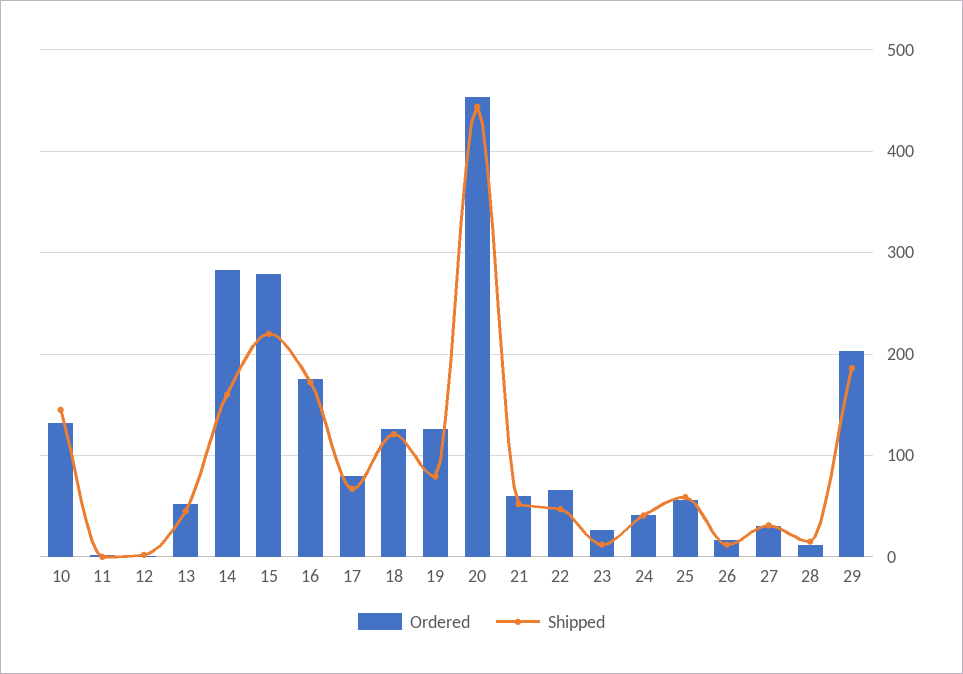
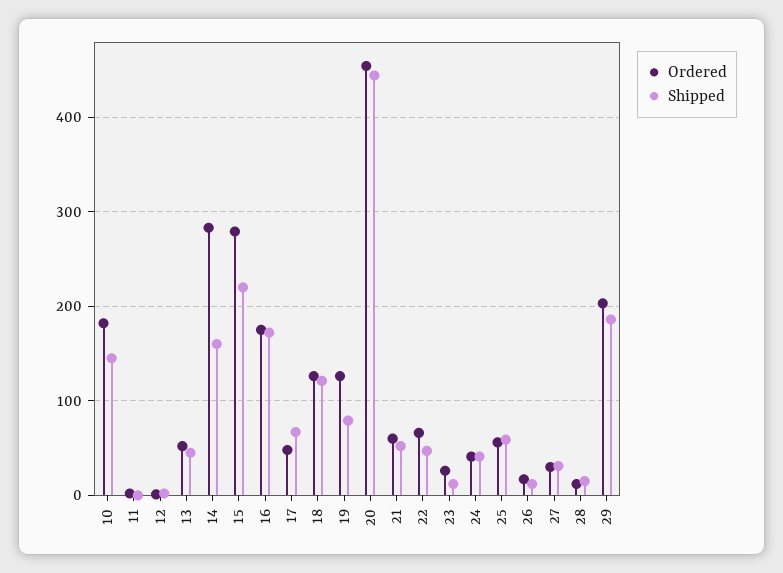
Ordered, 10: 130 -> 180
Ordered, 17: 80 -> 50

